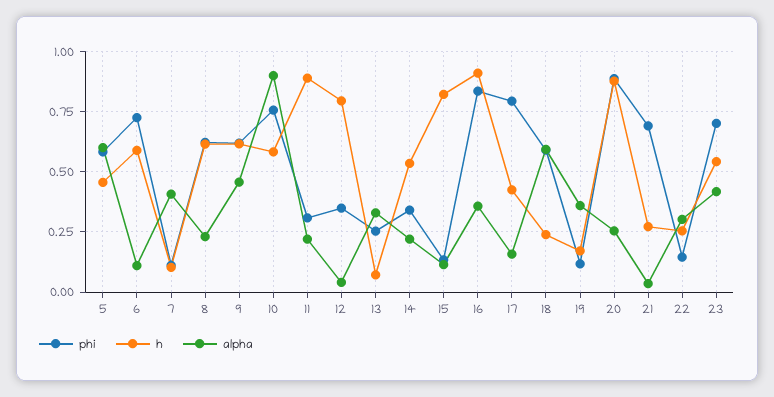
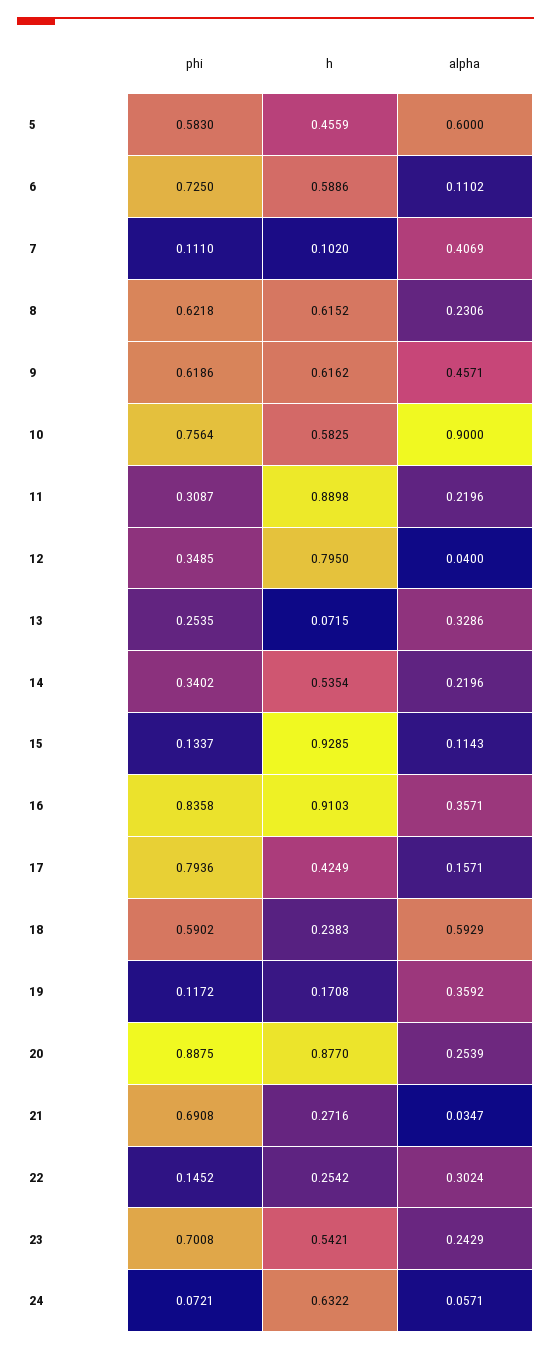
h, 15: 0.825 -> 0.9285
alpha, 23: 0.425 -> 0.2429
phi, 24: none -> 0.0721
h, 24: none -> 0.6322
alpha, 24: none -> 0.0571

